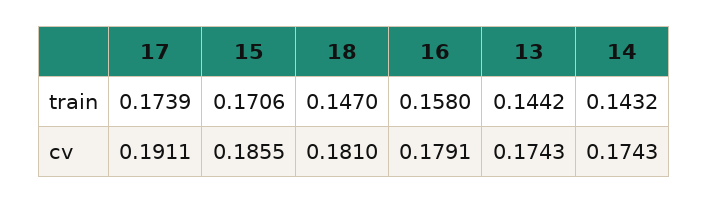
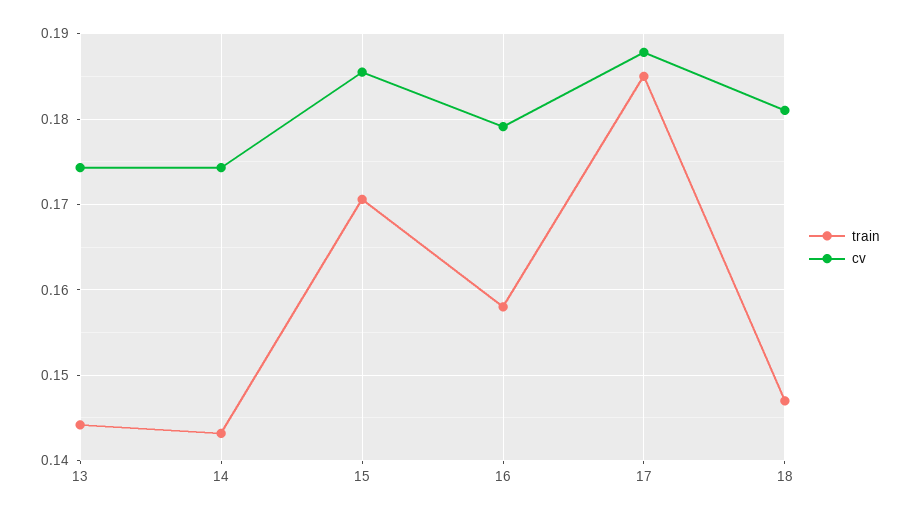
train, 17: 0.1739 -> 0.185
cv, 17: 0.1911 -> 0.188

